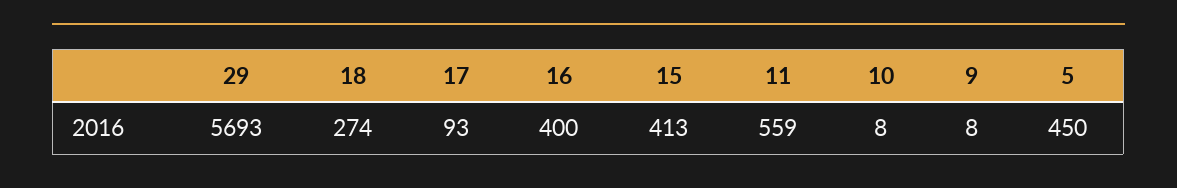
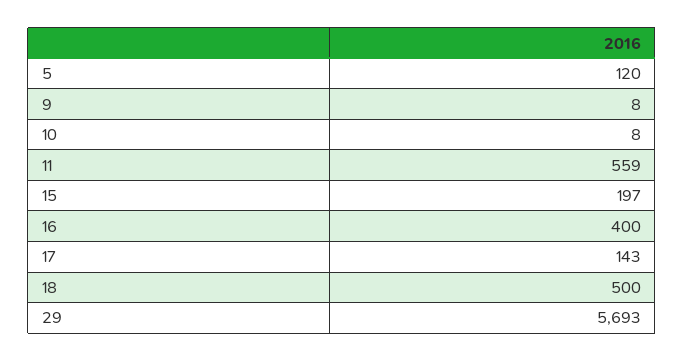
18: 274 -> 500
17: 93 -> 143
15: 413 -> 197
5: 450 -> 120

